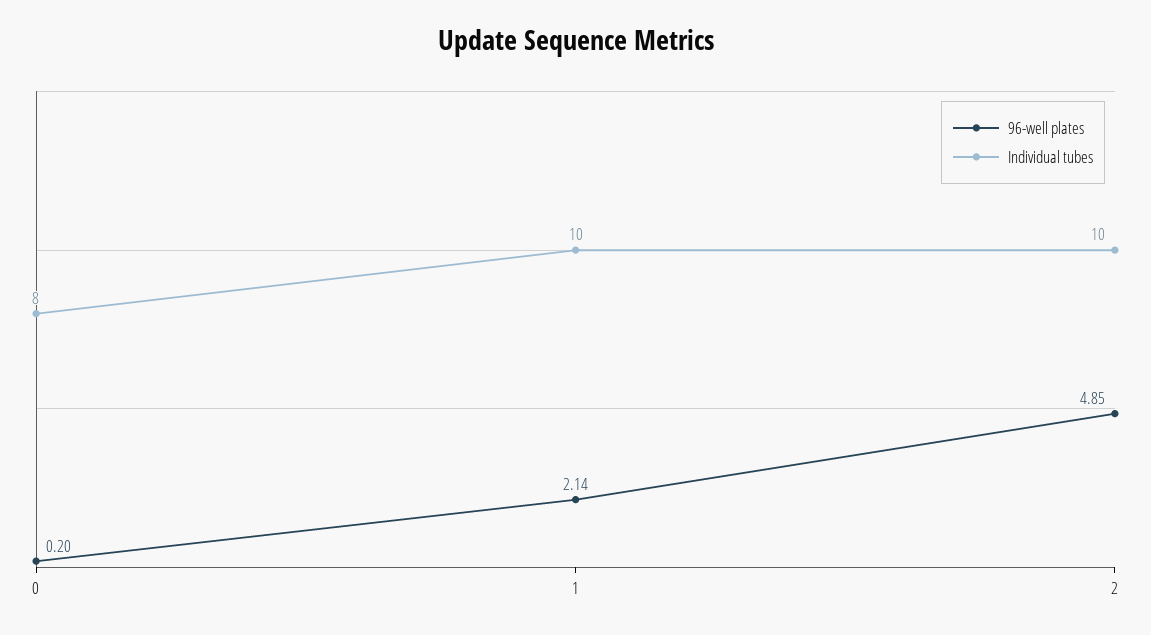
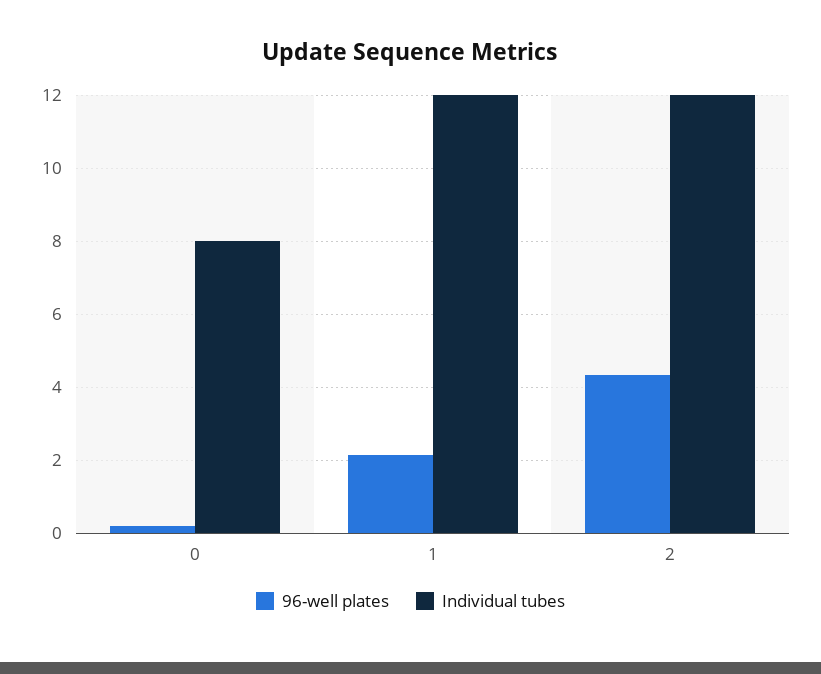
Individual tubes, 1: 10 -> 12
96-well plates, 2: 4.85 -> 4.4
Individual tubes, 2: 10 -> 12

